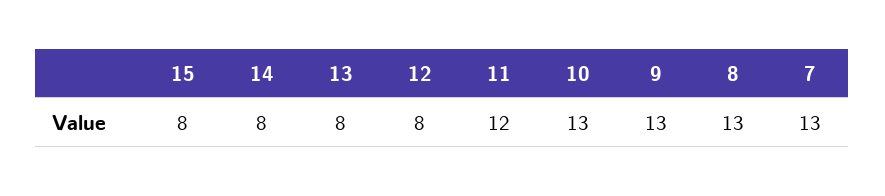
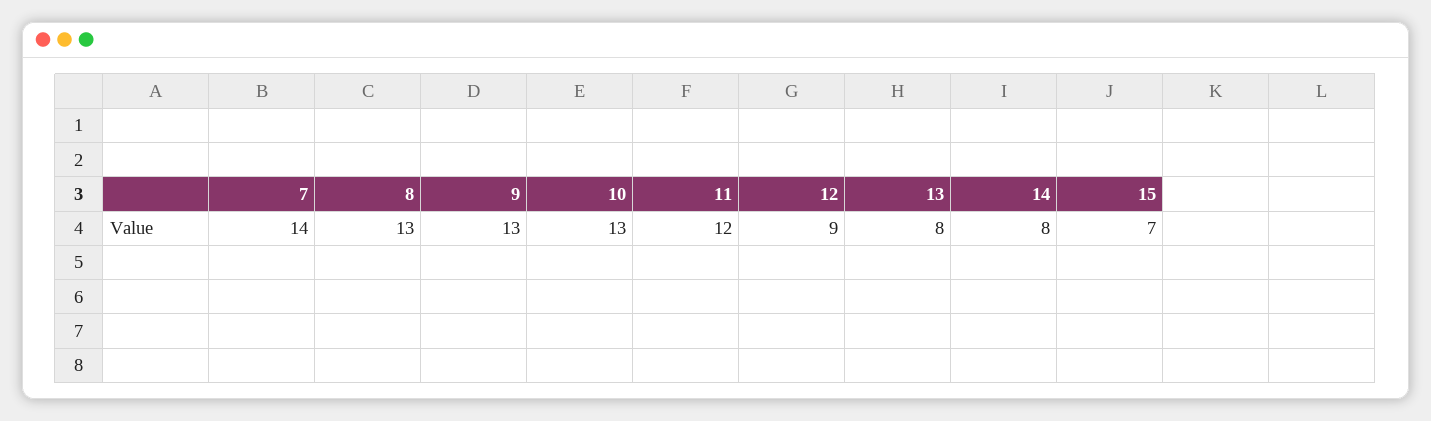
15: 8 -> 7
12: 8 -> 9
7: 13 -> 14

